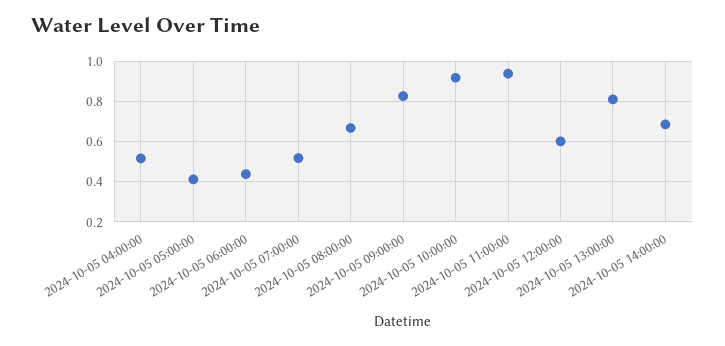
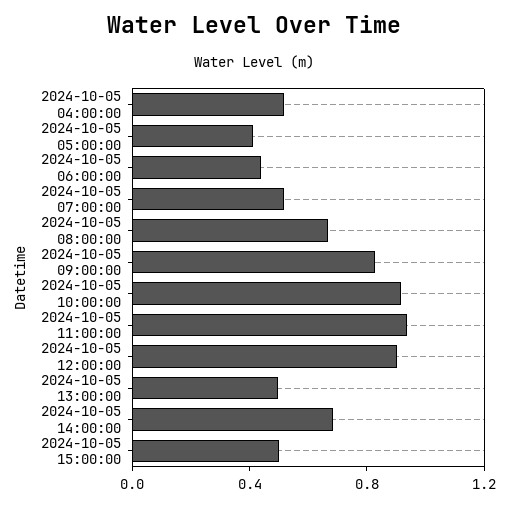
2024-10-05 12:00:00: 0.6 -> 0.9
2024-10-05 13:00:00: 0.8 -> 0.5
2024-10-05 15:00:00: none -> 0.5

